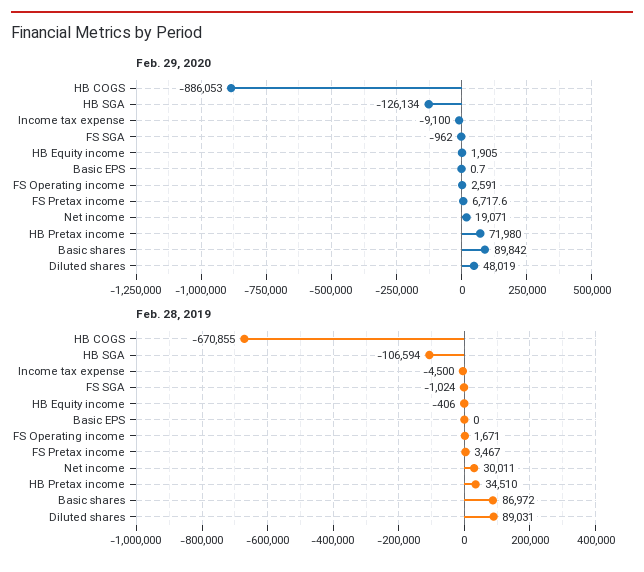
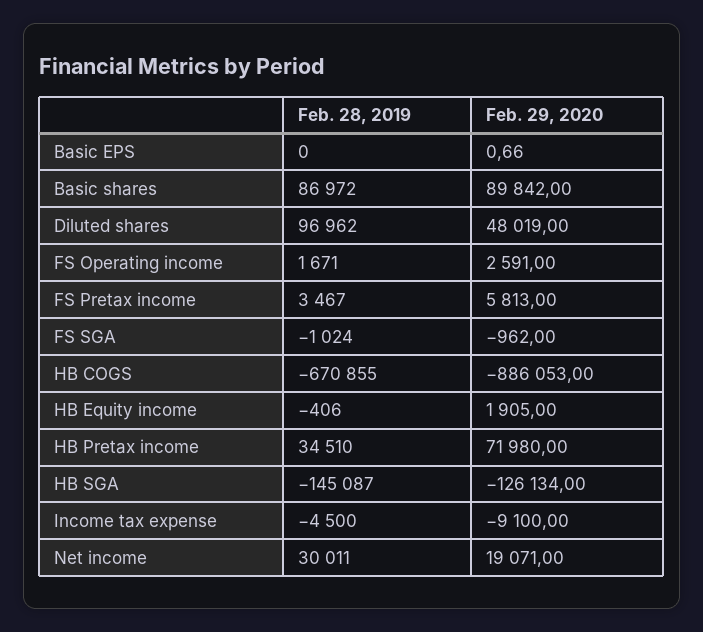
Feb. 29, 2020, FS Pretax income: 6717.6 -> 5813
Feb. 28, 2019, HB SGA: -106594 -> -145087
Feb. 28, 2019, Diluted shares: 89031 -> 96962

